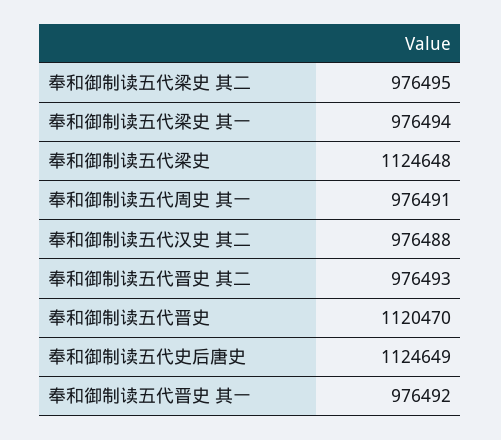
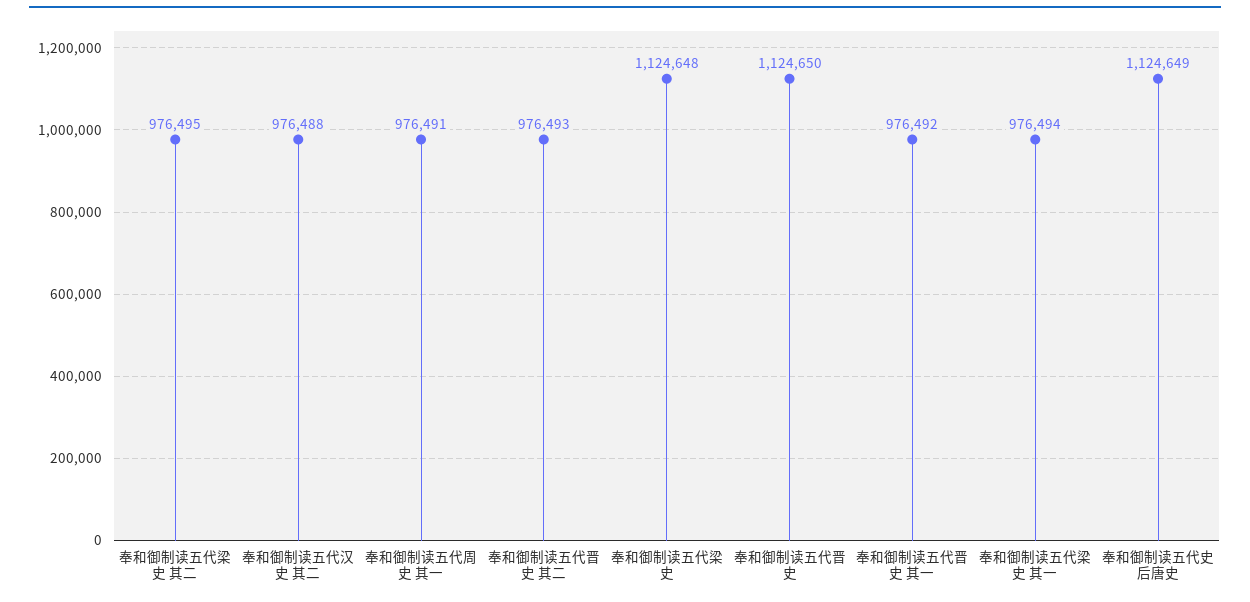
奉和御制读五代晋史: 1120470 -> 1124650

